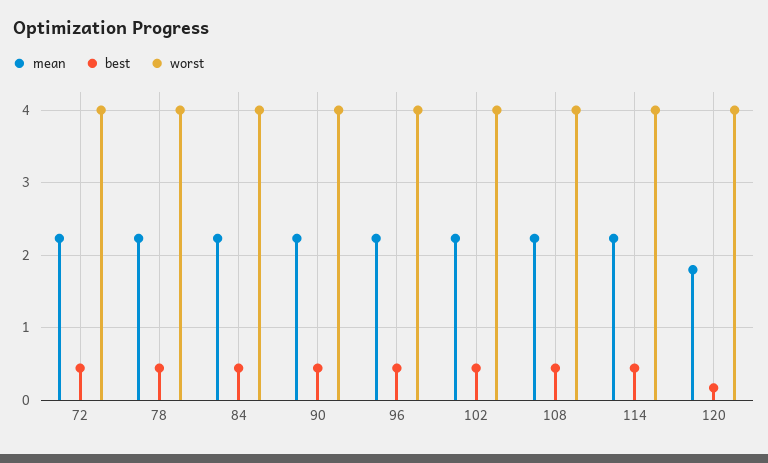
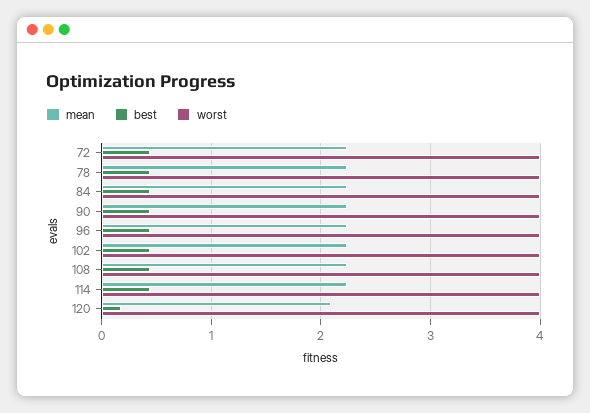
mean, 120: 1.8 -> 2.1

